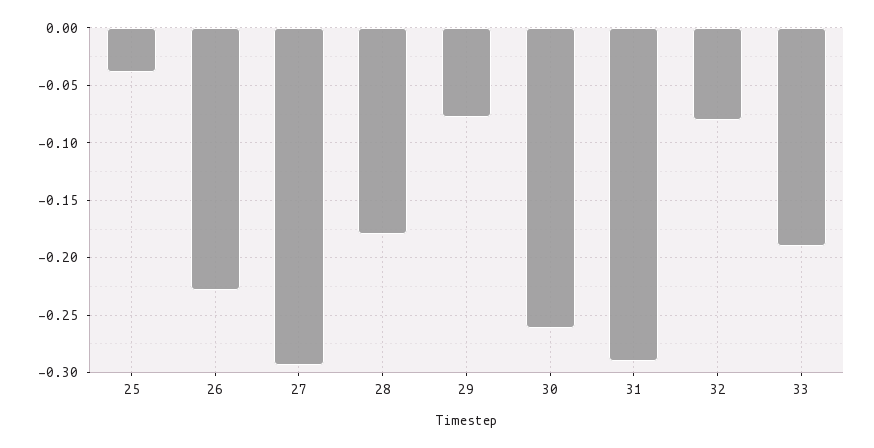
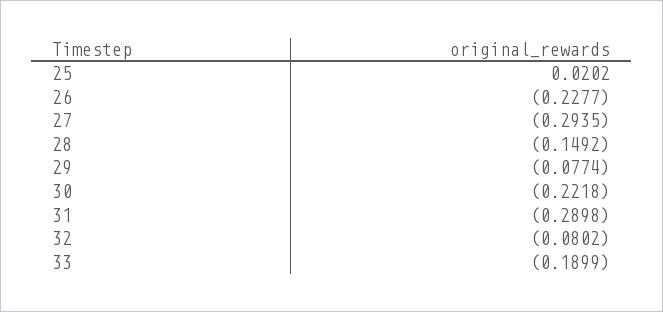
25: -0.04 -> 0.0202
28: -0.18 -> -0.1492
30: -0.26 -> -0.2218

